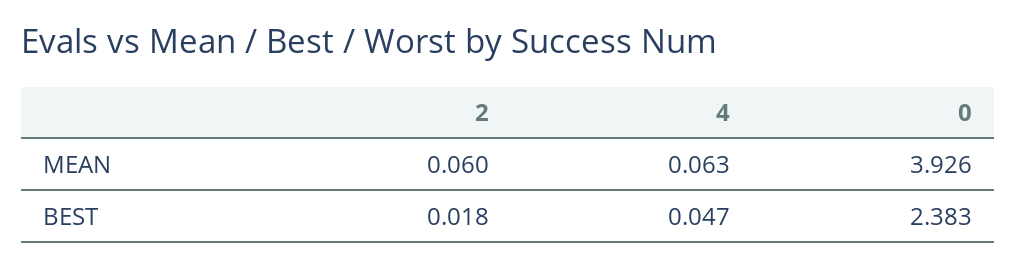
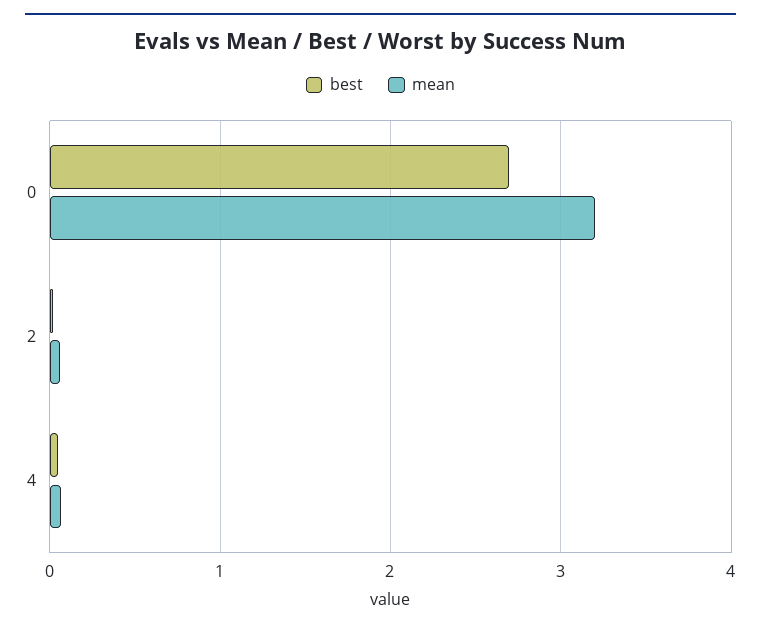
MEAN, 0: 3.926 -> 3.2
BEST, 0: 2.383 -> 2.7

